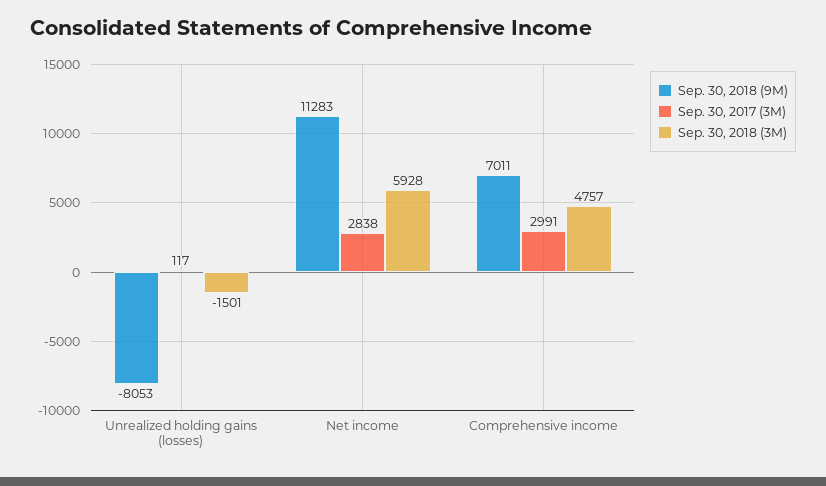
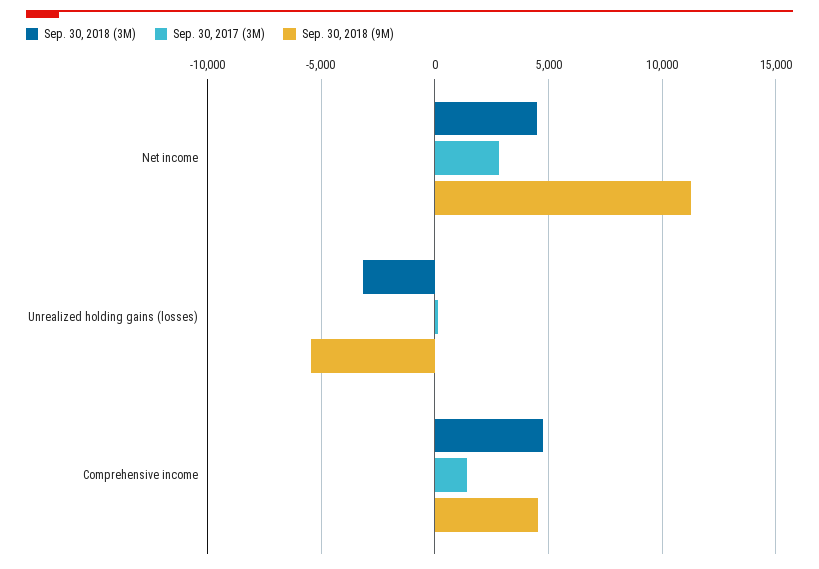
Sep. 30, 2018 (9M), Unrealized holding gains (losses): -8053 -> -5500
Sep. 30, 2018 (3M), Unrealized holding gains (losses): -1501 -> -3000
Sep. 30, 2018 (3M), Net income: 5928 -> 4500
Sep. 30, 2018 (9M), Comprehensive income: 7011 -> 4500
Sep. 30, 2017 (3M), Comprehensive income: 2991 -> 1500

